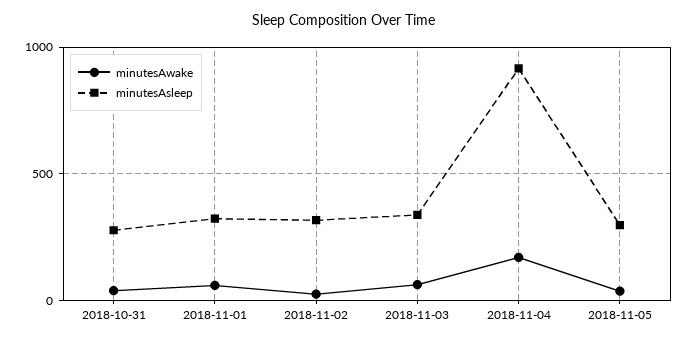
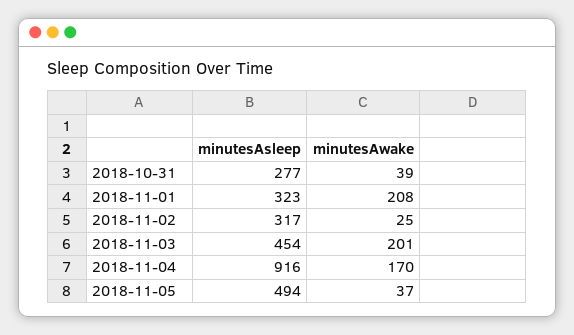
minutesAwake, 2018-11-01: 50 -> 208
minutesAwake, 2018-11-03: 50 -> 201
minutesAsleep, 2018-11-03: 350 -> 454
minutesAsleep, 2018-11-05: 300 -> 494

